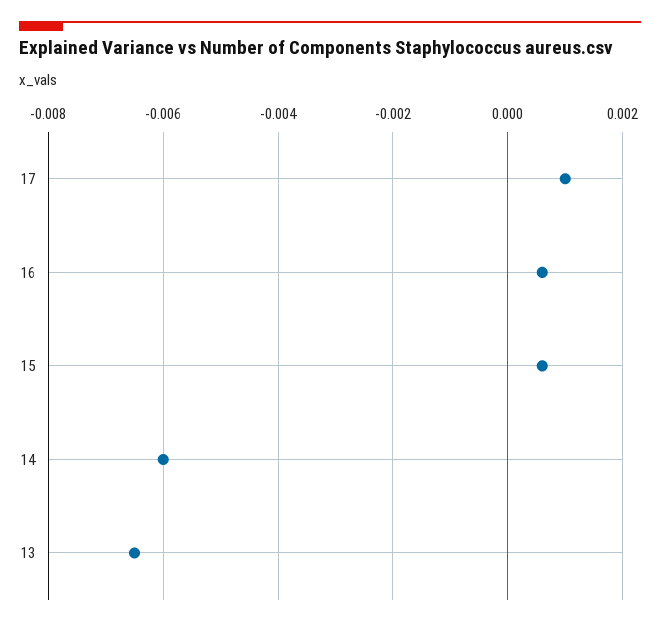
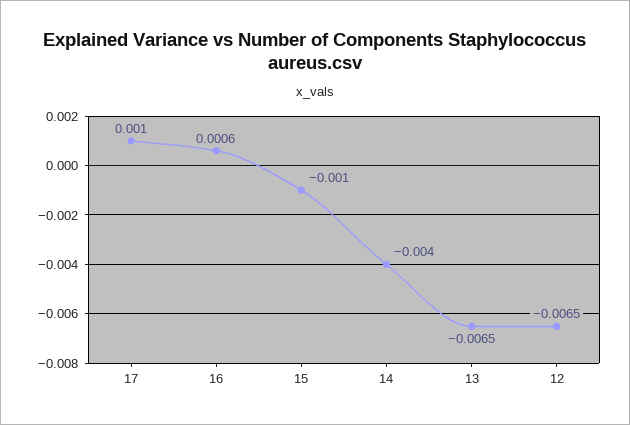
15: 0.0005 -> -0.001
14: -0.006 -> -0.004
12: none -> -0.0065

